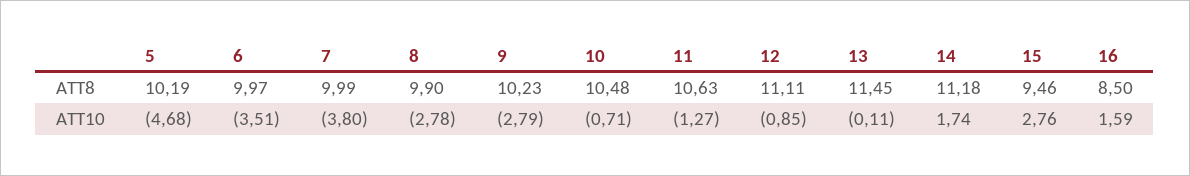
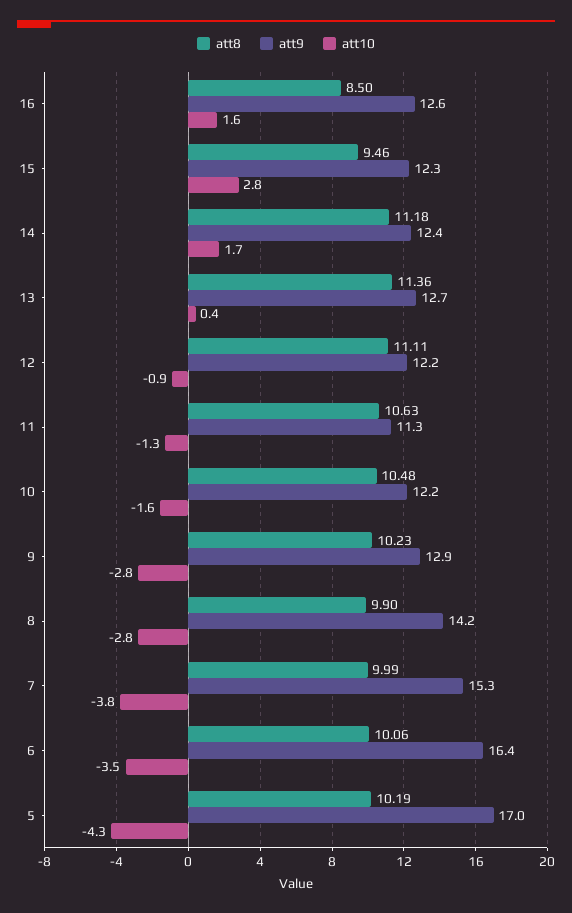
ATT8, 6: 9.97 -> 10.06
ATT8, 13: 11.45 -> 11.36
ATT10, 5: -4.68 -> -4.3
ATT10, 10: -0.71 -> -1.6
ATT10, 13: -0.11 -> 0.4
att9, 16: none -> 12.6
att9, 15: none -> 12.3
att9, 14: none -> 12.4
att9, 13: none -> 12.7
att9, 12: none -> 12.2
att9, 11: none -> 11.3
att9, 10: none -> 12.2
att9, 9: none -> 12.9
att9, 8: none -> 14.2
att9, 7: none -> 15.3
att9, 6: none -> 16.4
att9, 5: none -> 17

